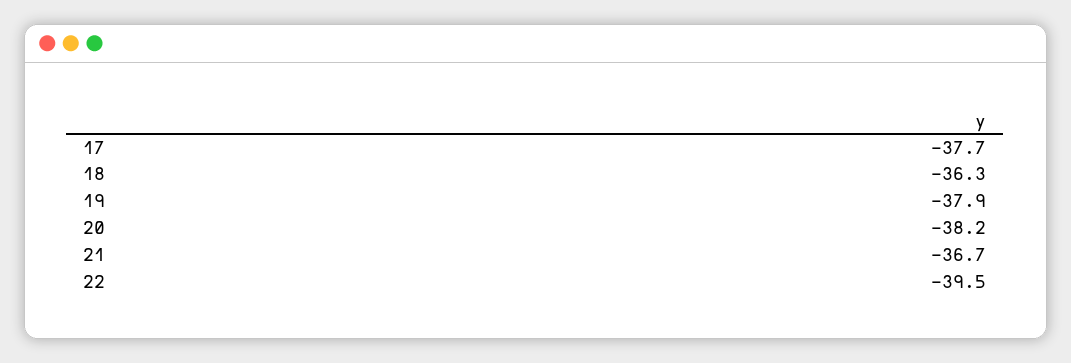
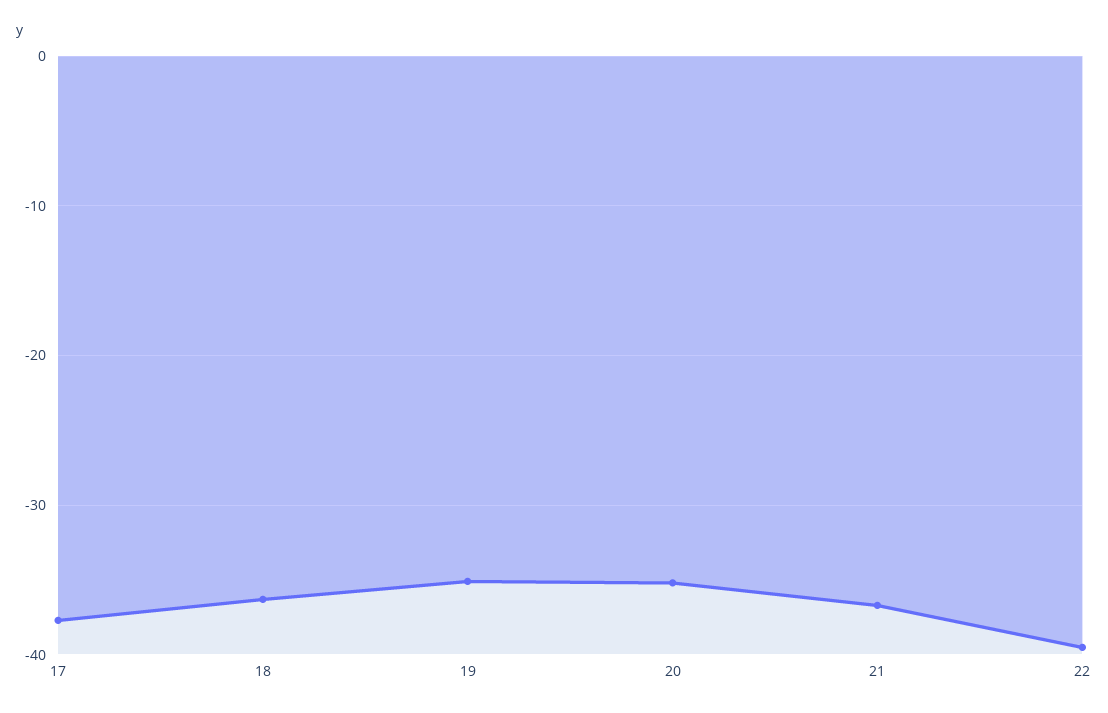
19: -37.9 -> -35
20: -38.2 -> -35

